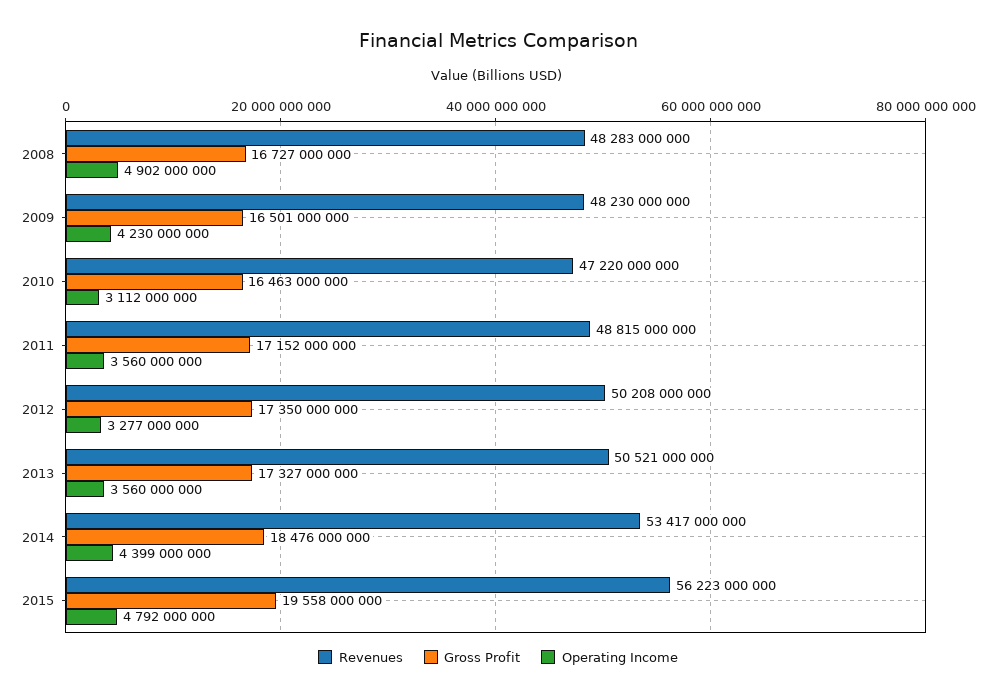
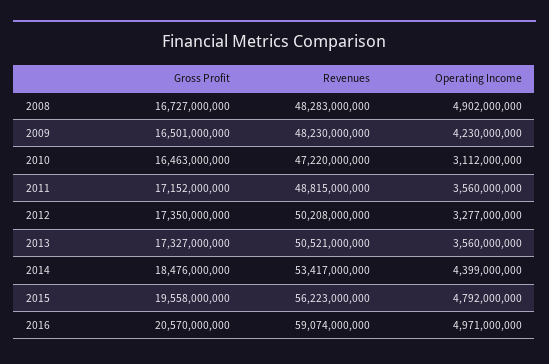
Gross Profit, 2016: none -> 20570000000
Revenues, 2016: none -> 59074000000
Operating Income, 2016: none -> 4971000000

